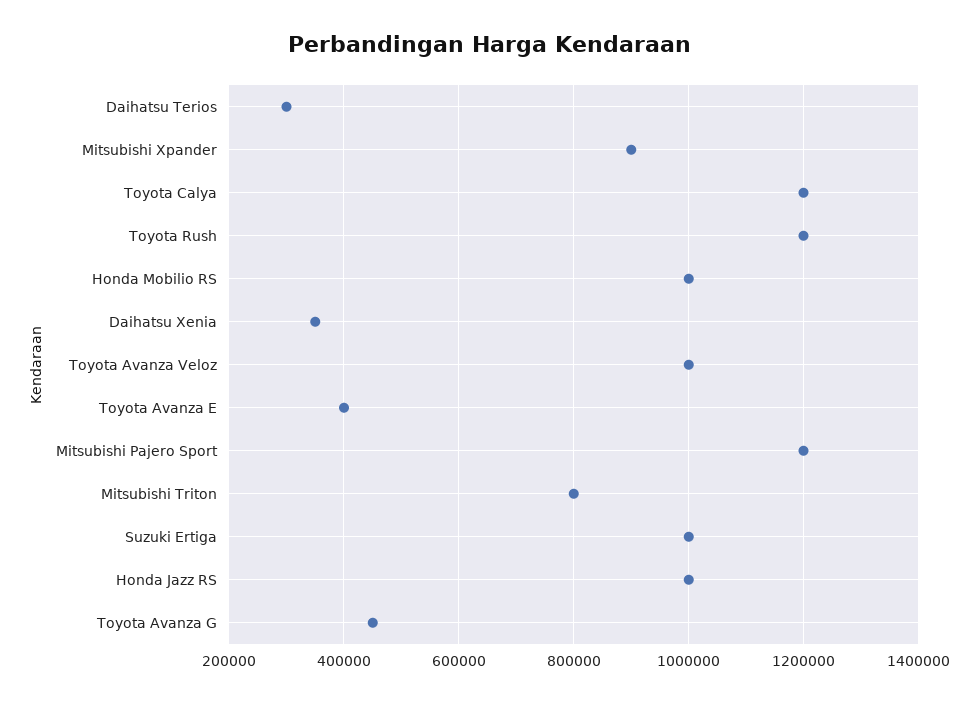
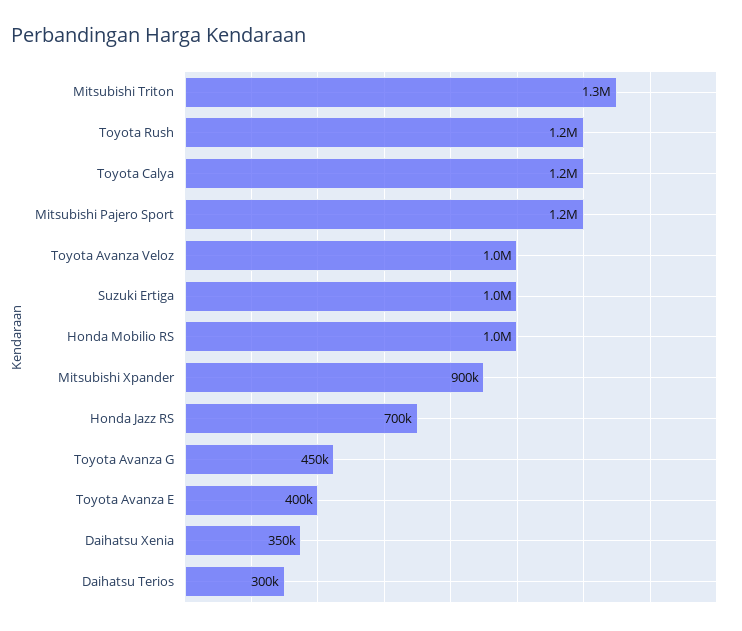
Mitsubishi Triton: 800000 -> 1300000
Honda Jazz RS: 1000000 -> 700000

